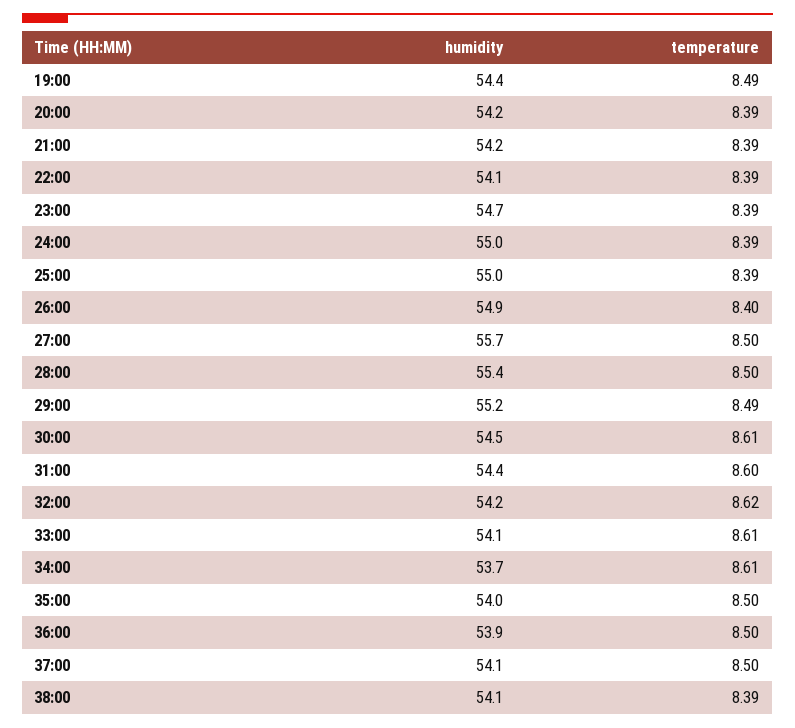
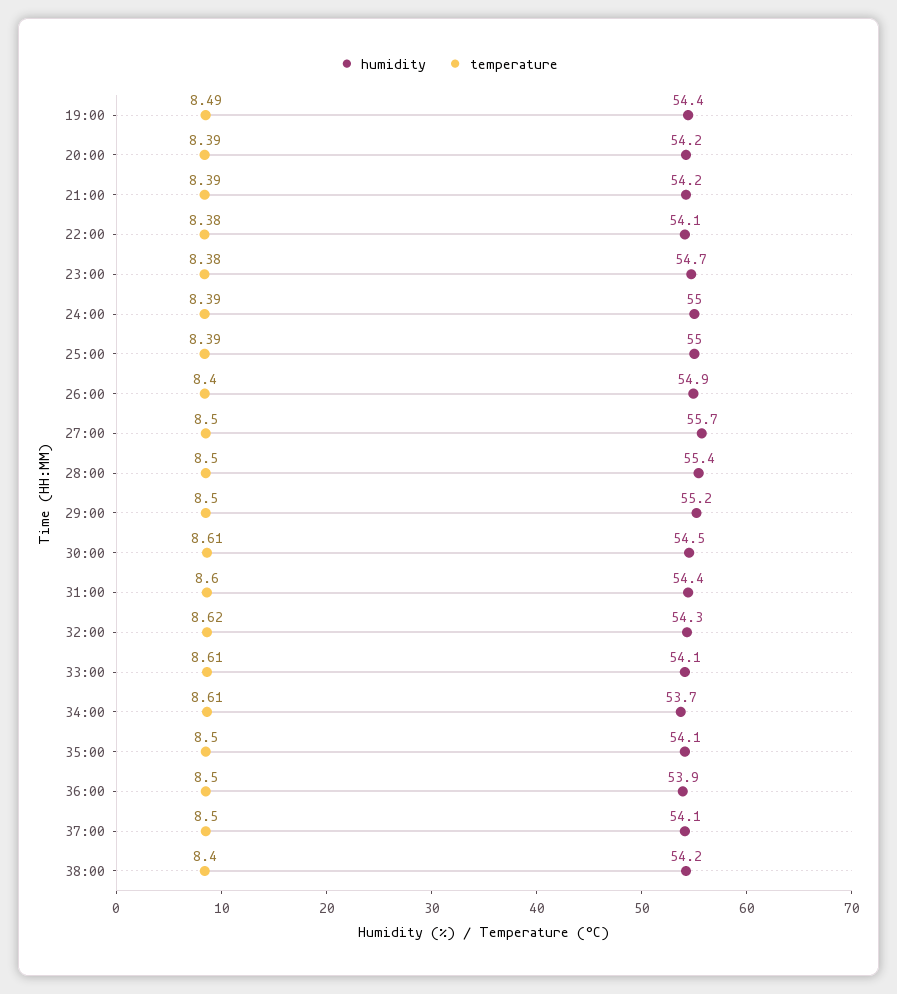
temperature, 22:00: 8.39 -> 8.38
temperature, 23:00: 8.39 -> 8.38
temperature, 29:00: 8.49 -> 8.5
humidity, 32:00: 54.2 -> 54.3
humidity, 35:00: 54 -> 54.1
humidity, 38:00: 54.1 -> 54.2
temperature, 38:00: 8.39 -> 8.4

